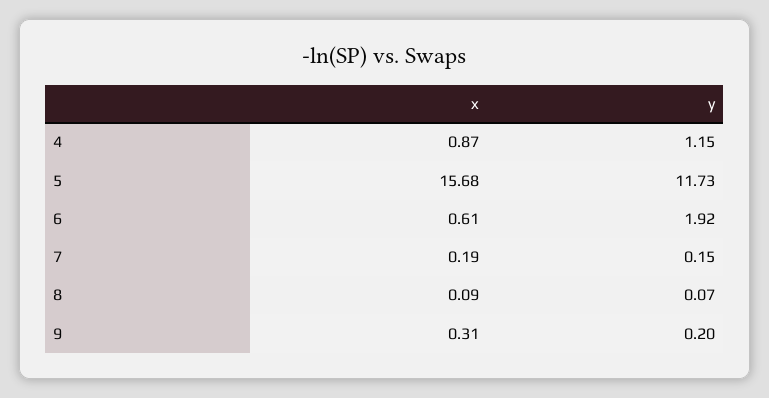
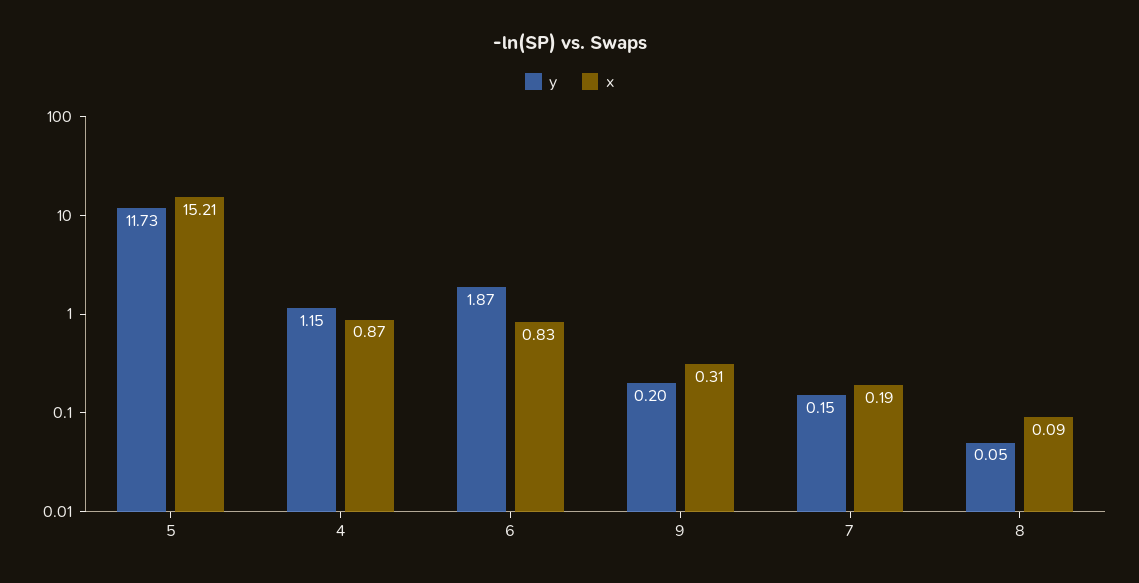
x, 5: 15.68 -> 15.21
x, 6: 0.61 -> 0.83
y, 6: 1.92 -> 1.87
y, 8: 0.07 -> 0.05

